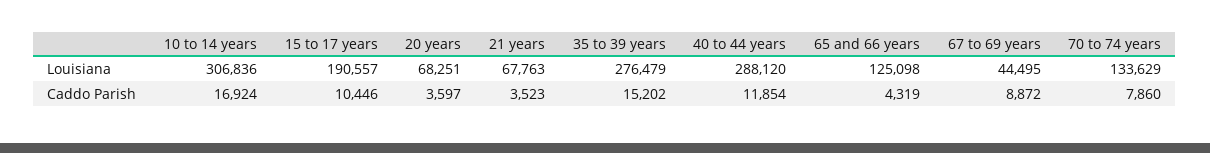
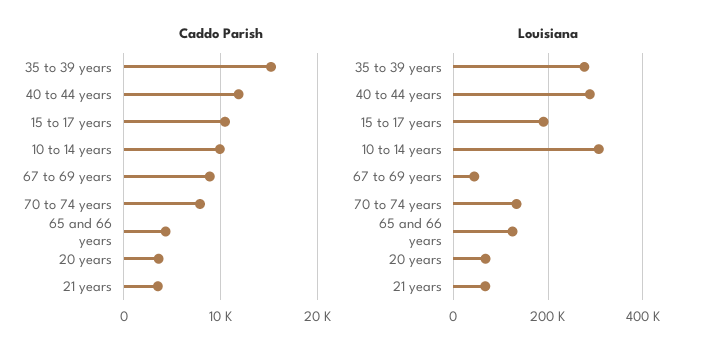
Caddo Parish, 10 to 14 years: 16924 -> 10000

